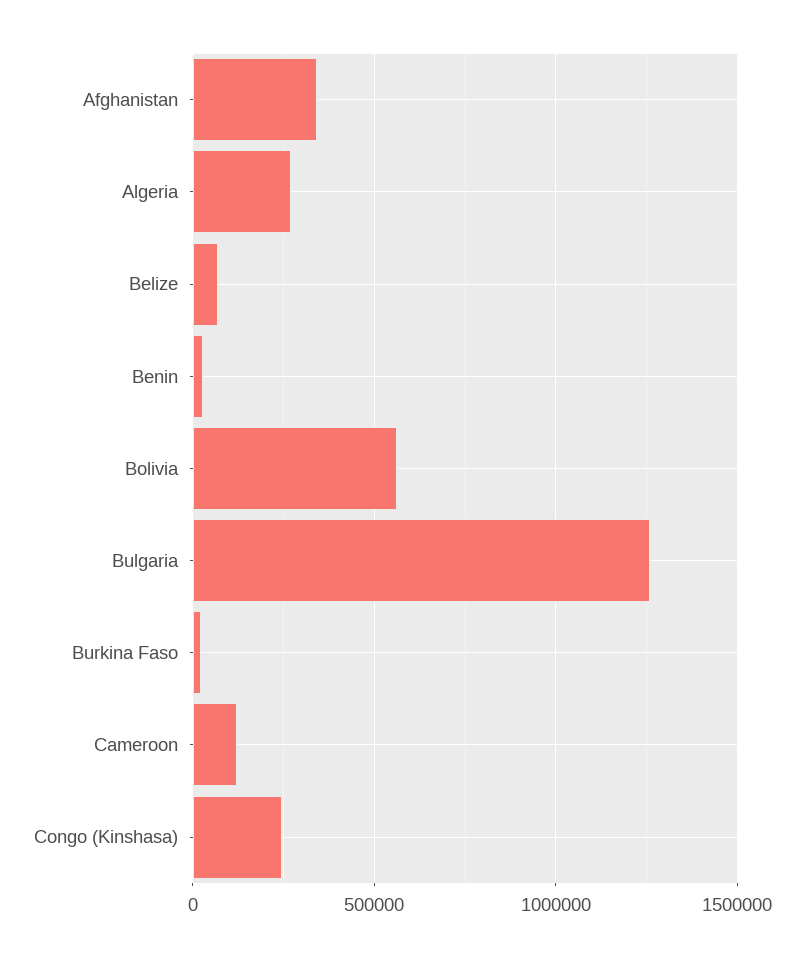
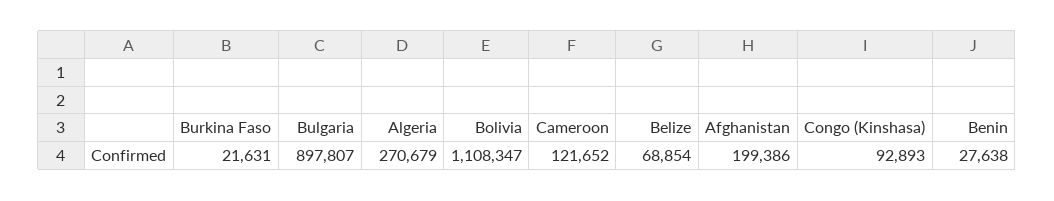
Afghanistan: 350000 -> 199386
Bolivia: 550000 -> 1108347
Bulgaria: 1250000 -> 897807
Congo (Kinshasa): 250000 -> 92893

